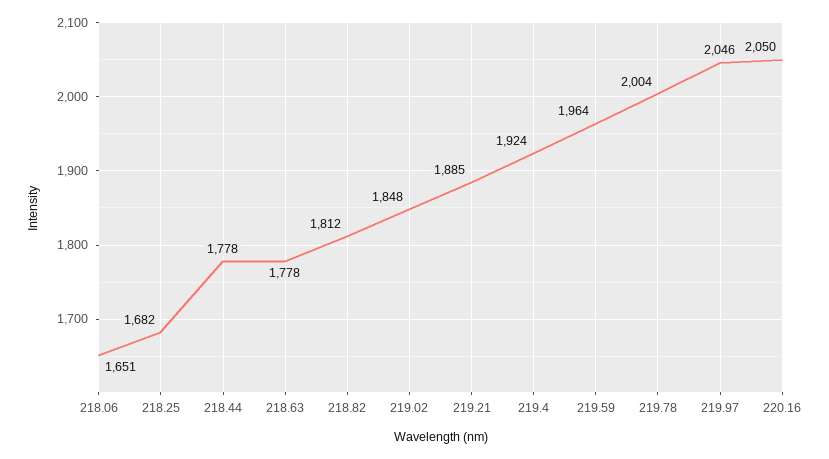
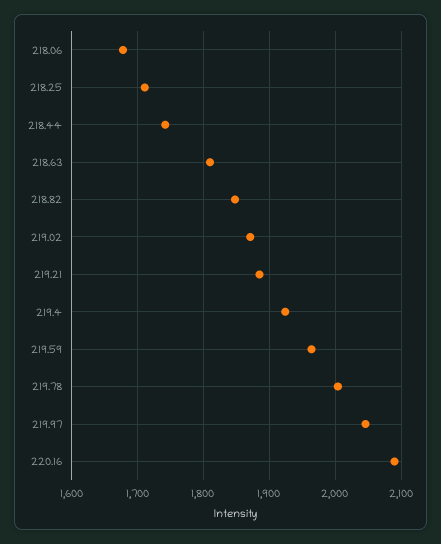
218.06: 1651 -> 1680
218.25: 1682 -> 1710
218.44: 1778 -> 1740
218.63: 1778 -> 1810
218.82: 1812 -> 1850
219.02: 1848 -> 1870
220.16: 2050 -> 2090

